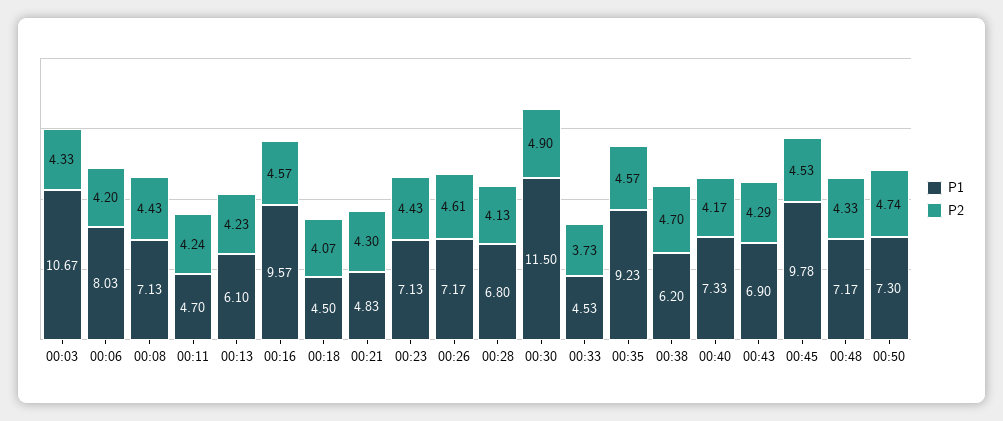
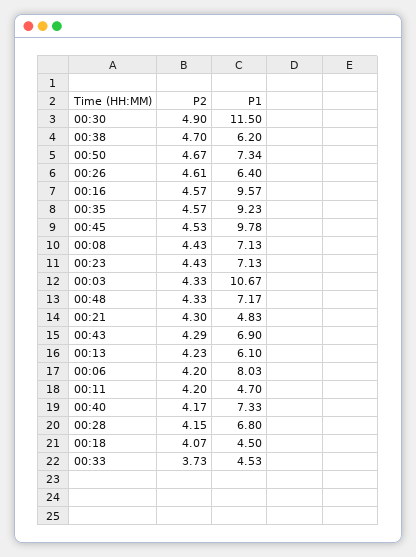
P2, 00:11: 4.24 -> 4.2
P1, 00:26: 7.17 -> 6.4
P2, 00:28: 4.13 -> 4.15
P1, 00:50: 7.3 -> 7.34
P2, 00:50: 4.74 -> 4.67

